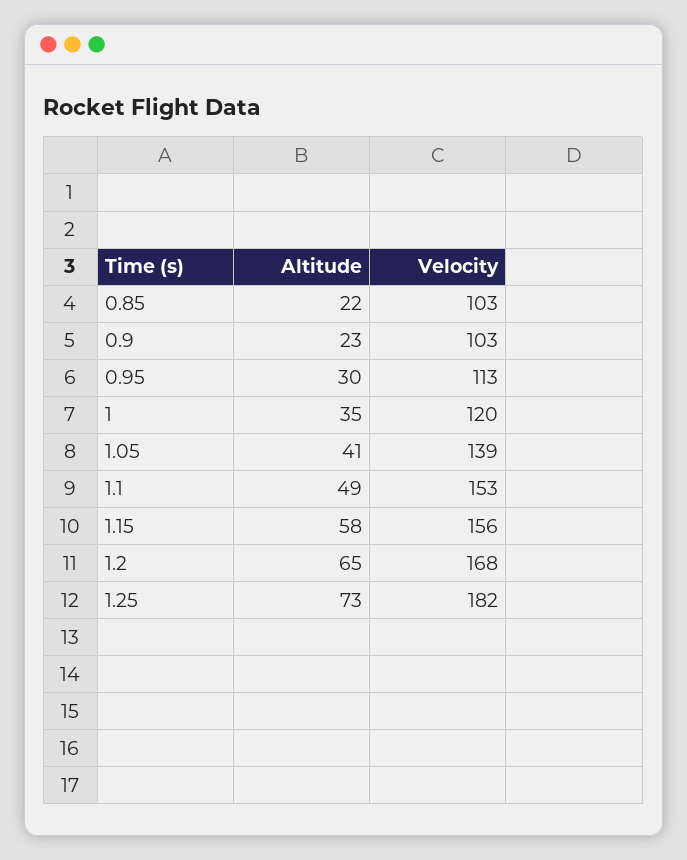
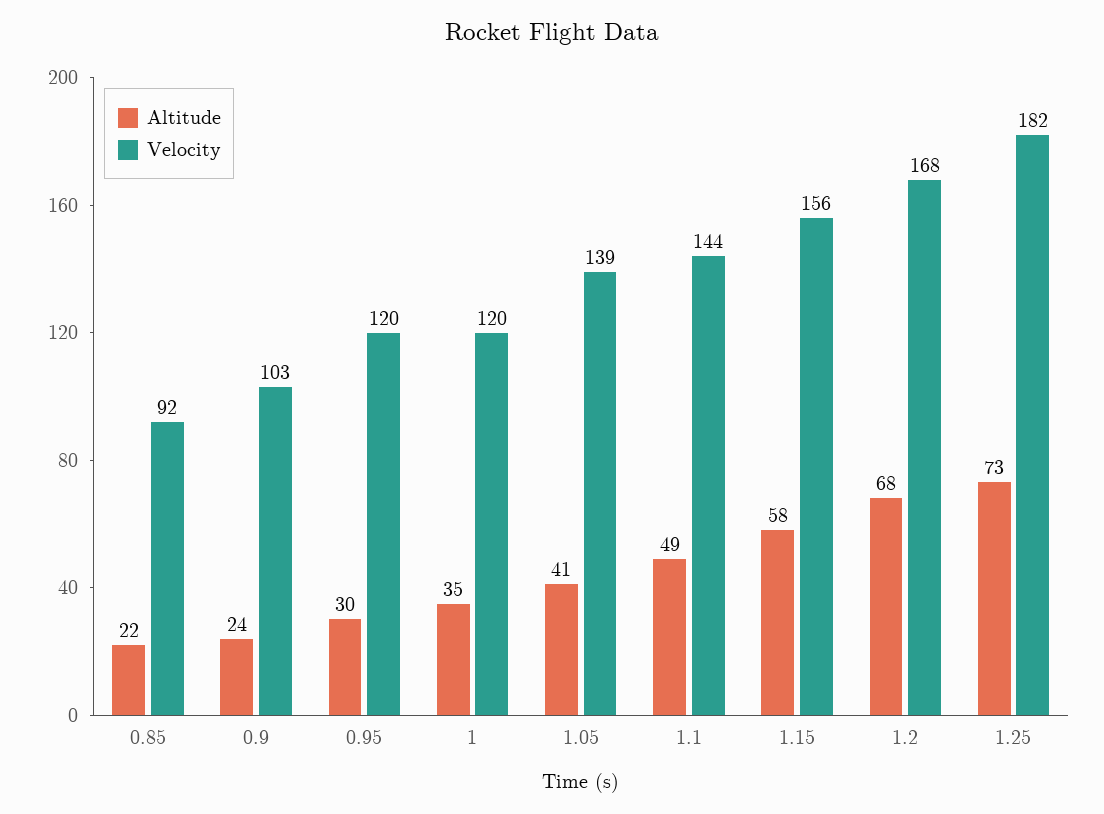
Velocity, 0.85: 103 -> 92
Altitude, 0.9: 23 -> 24
Velocity, 0.95: 113 -> 120
Velocity, 1.1: 153 -> 144
Altitude, 1.2: 65 -> 68

